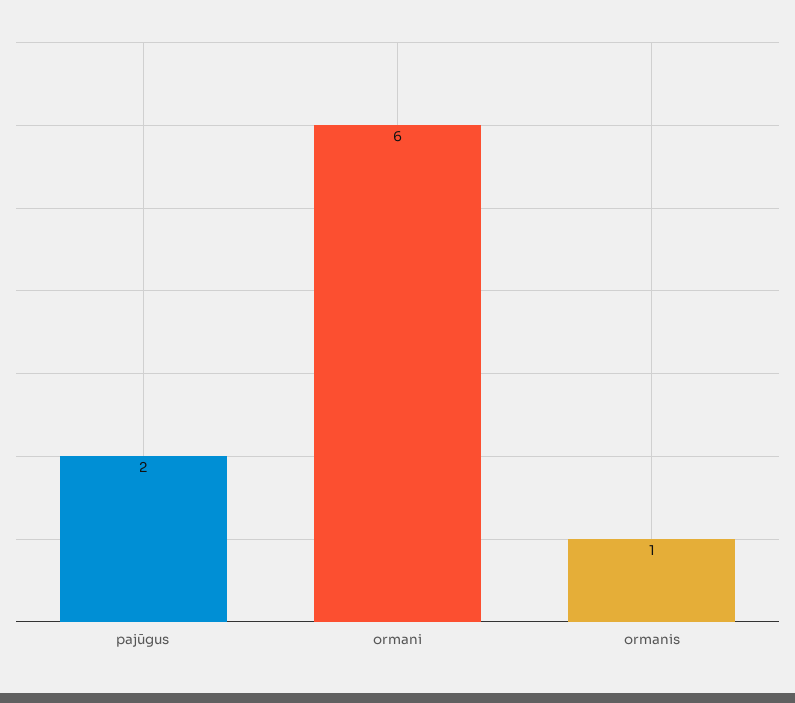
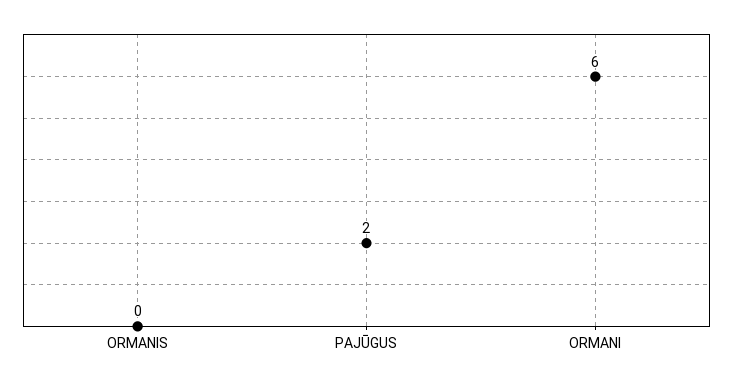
ormanis: 1 -> 0

